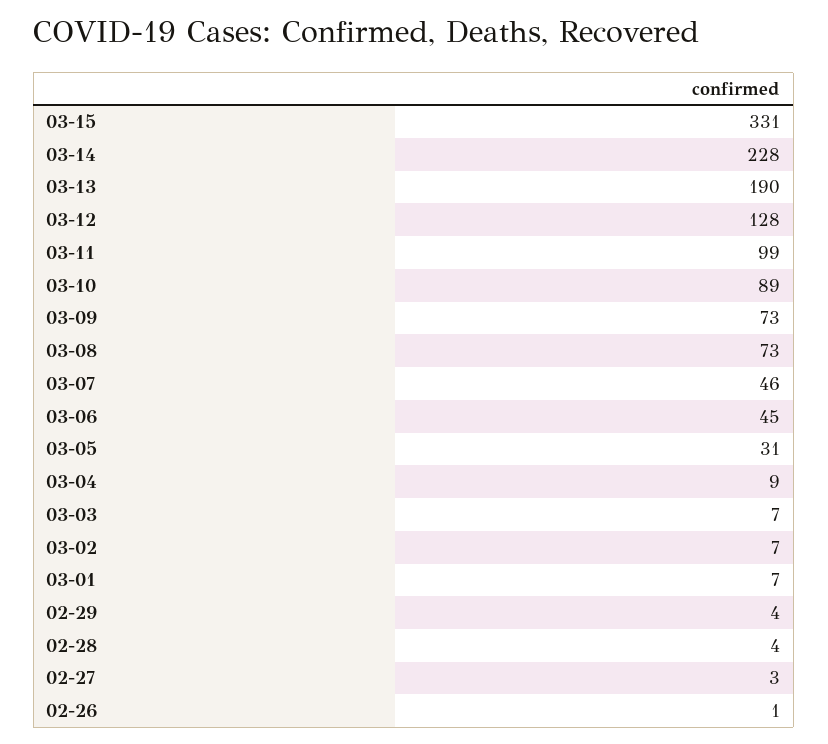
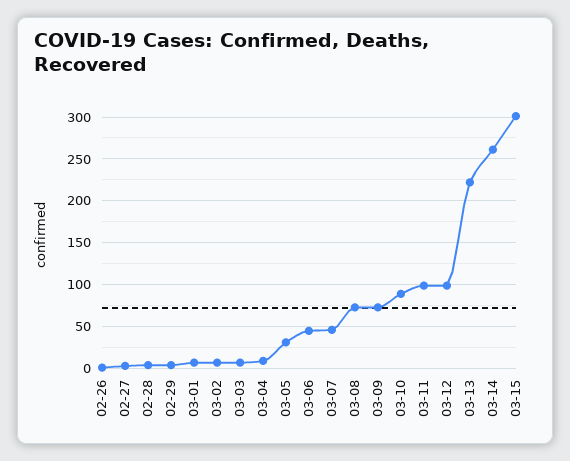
03-15: 331 -> 300
03-14: 228 -> 260
03-13: 190 -> 220
03-12: 128 -> 100

